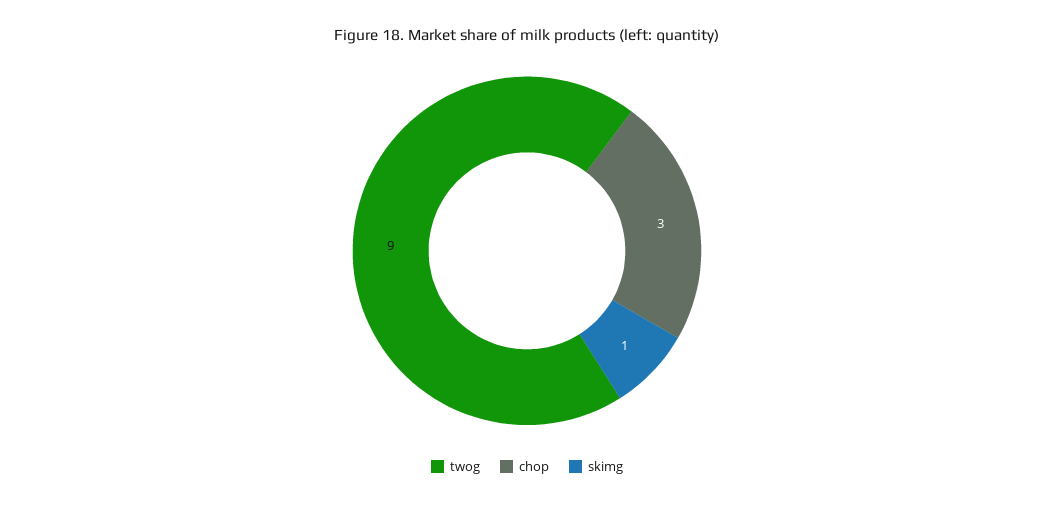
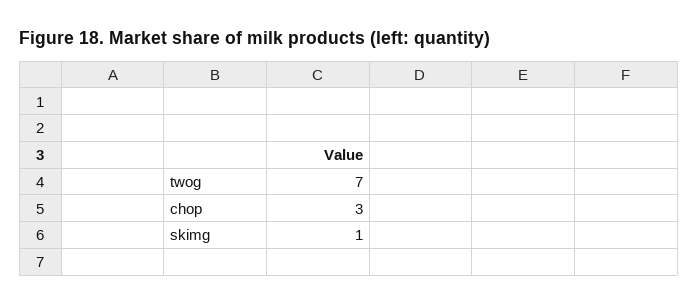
twog: 9 -> 7

